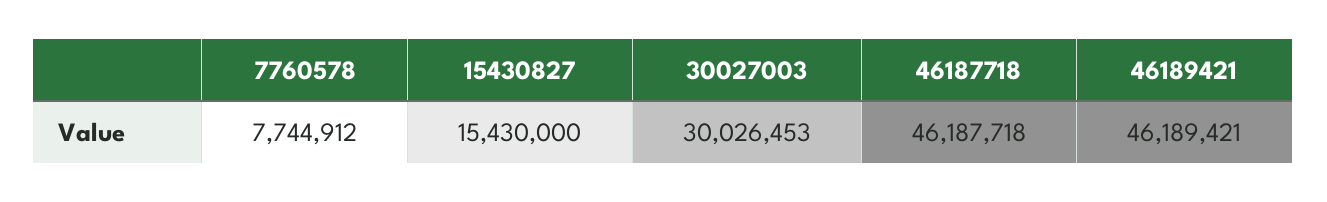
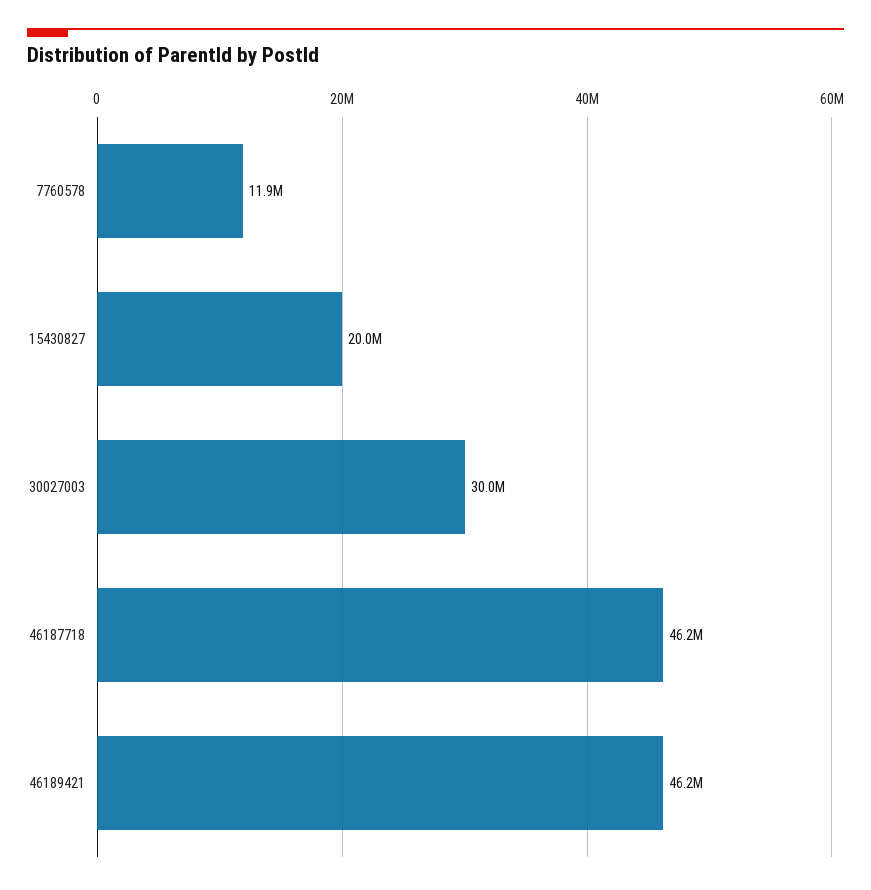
7760578: 7744912 -> 11900000
15430827: 15430000 -> 20000000

